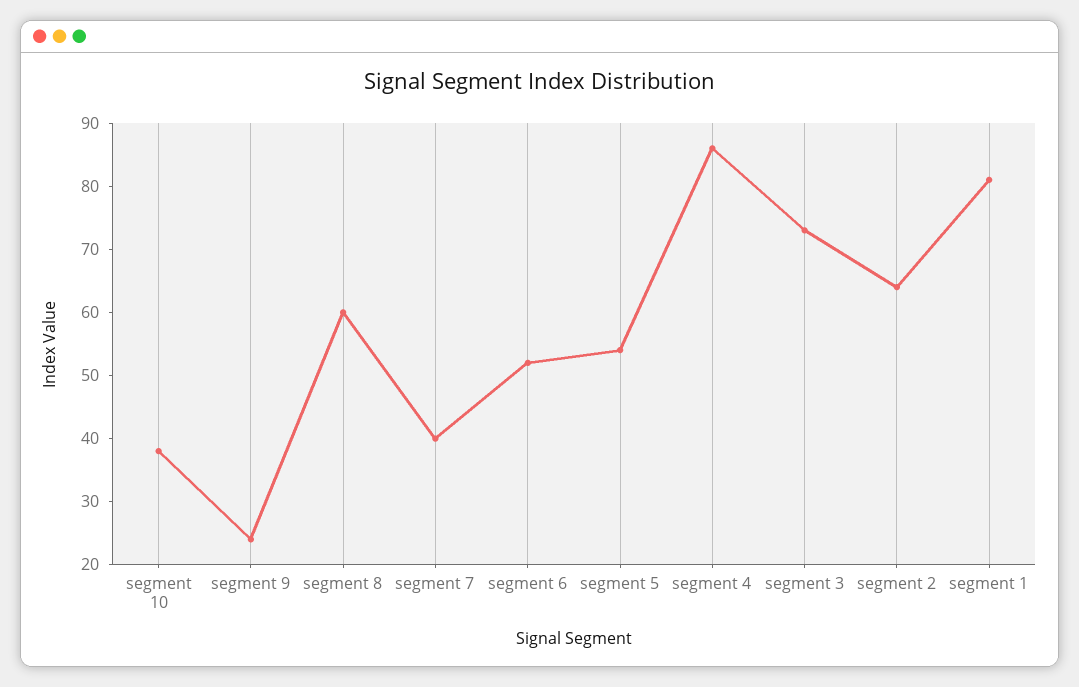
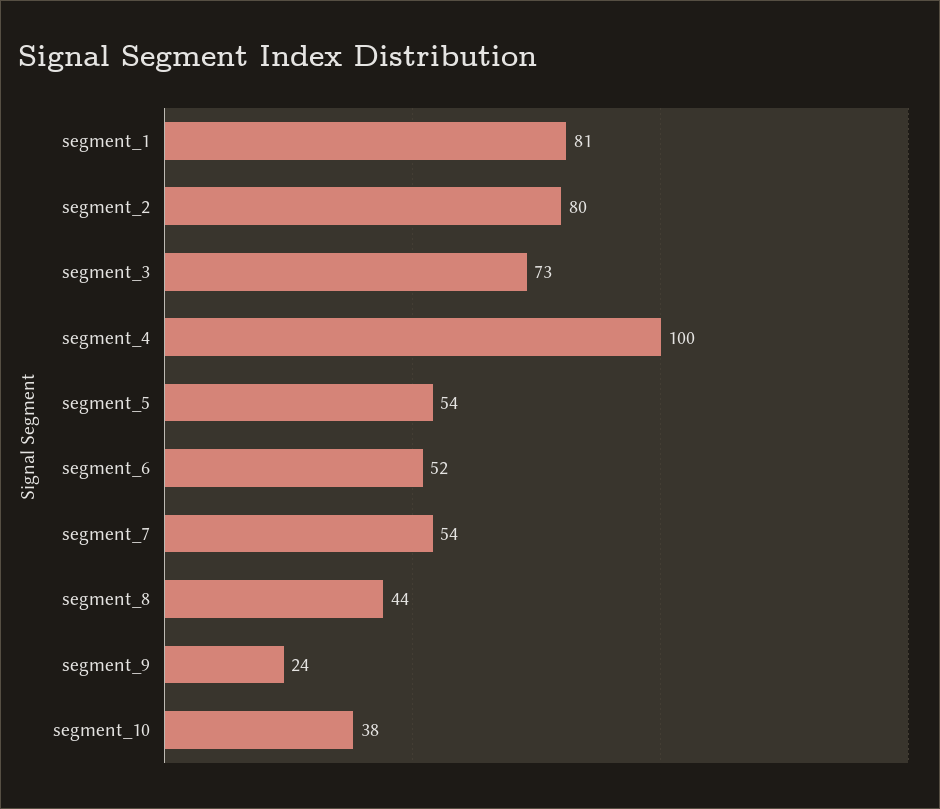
segment 8: 60 -> 44
segment 7: 40 -> 54
segment 4: 85 -> 100
segment 2: 65 -> 80

